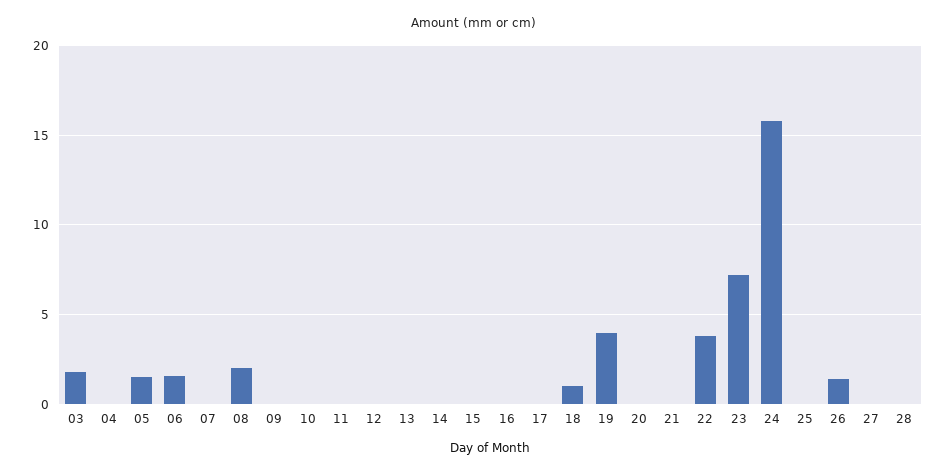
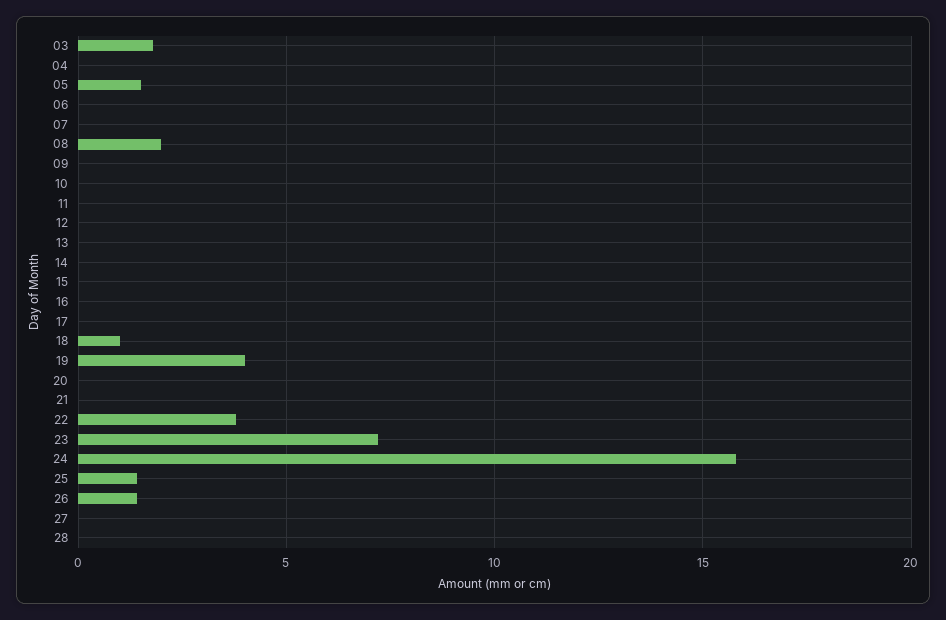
06: 1.5 -> 0
25: 0 -> 1.5

